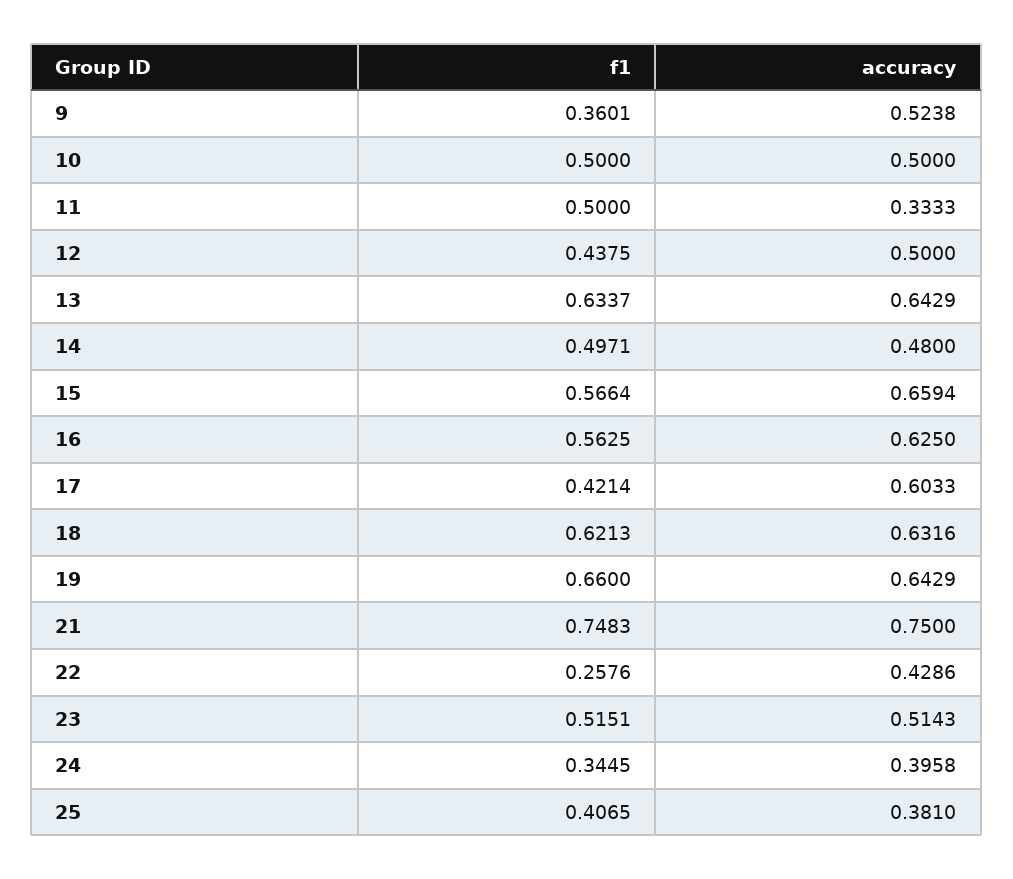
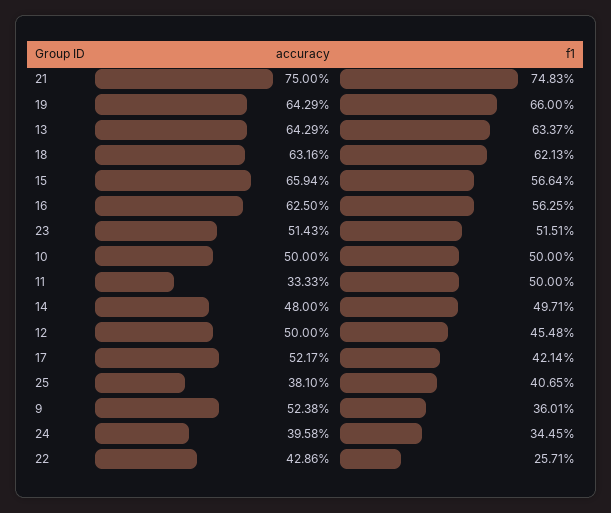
f1, 12: 0.4375 -> 0.4548
accuracy, 17: 0.6033 -> 0.5217
f1, 22: 0.2576 -> 0.2571

